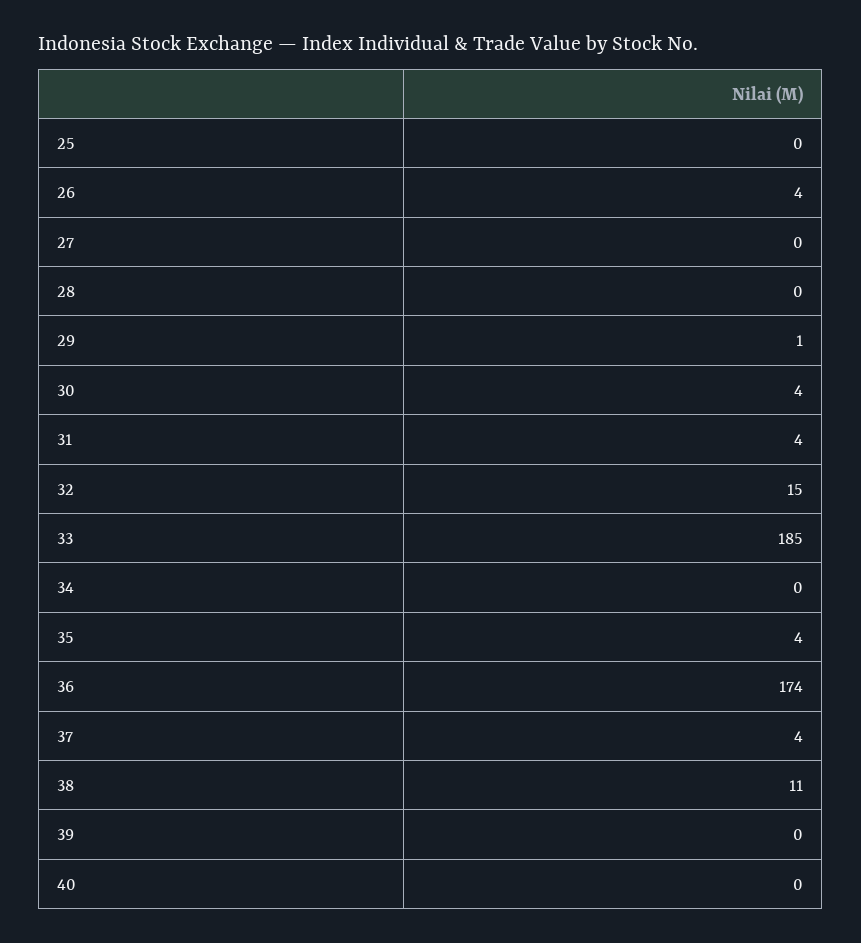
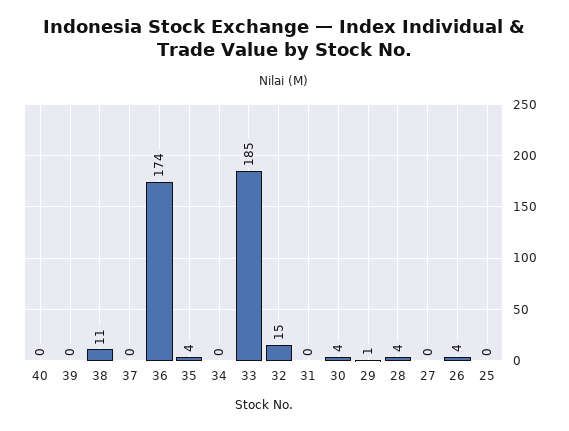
28: 0 -> 4
31: 4 -> 0
37: 4 -> 0

